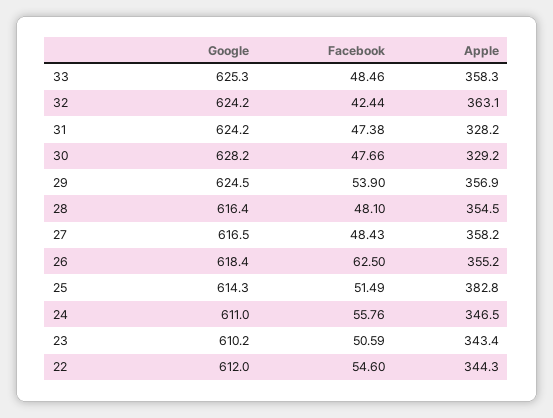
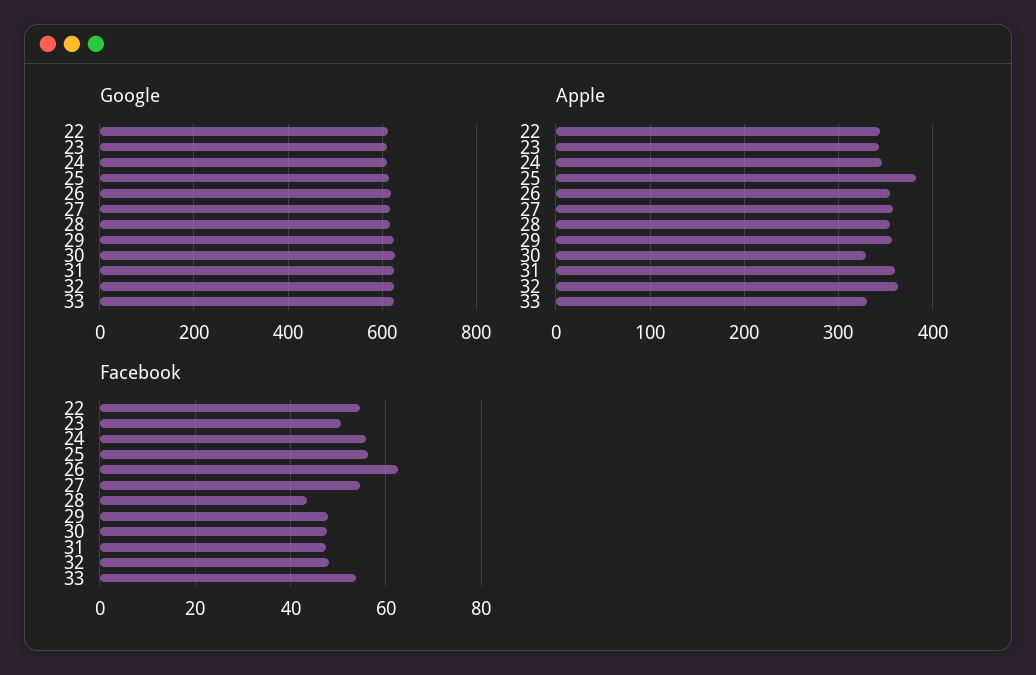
Facebook, 33: 48.46 -> 54
Apple, 33: 358.3 -> 330
Facebook, 32: 42.44 -> 48
Apple, 31: 328.2 -> 360
Facebook, 29: 53.9 -> 48
Facebook, 28: 48.1 -> 44
Facebook, 27: 48.43 -> 54
Facebook, 25: 51.49 -> 56

